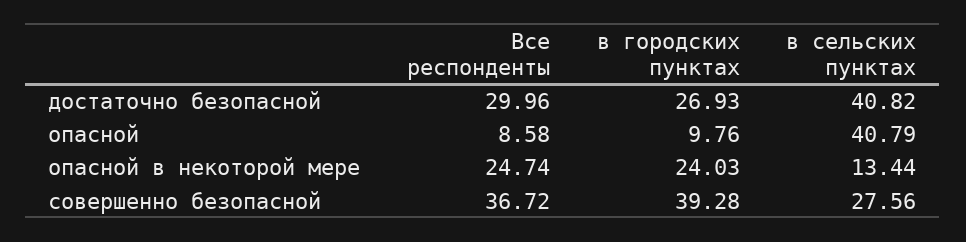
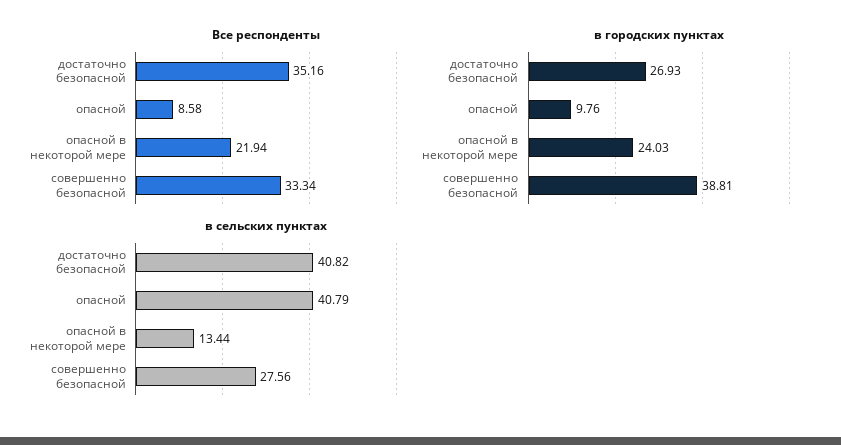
Все респонденты, достаточно безопасной: 29.96 -> 35.16
Все респонденты, опасной в некоторой мере: 24.74 -> 21.94
Все респонденты, совершенно безопасной: 36.72 -> 33.34
в городских пунктах, совершенно безопасной: 39.28 -> 38.81

